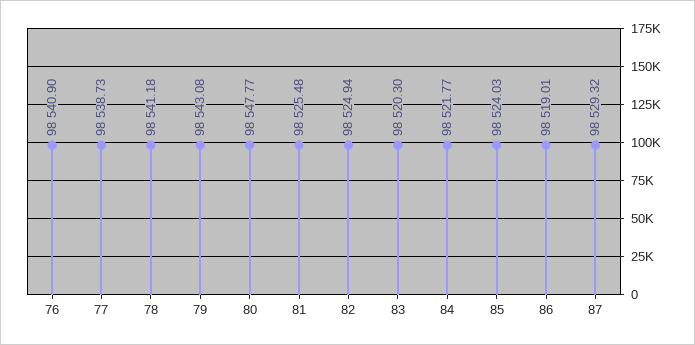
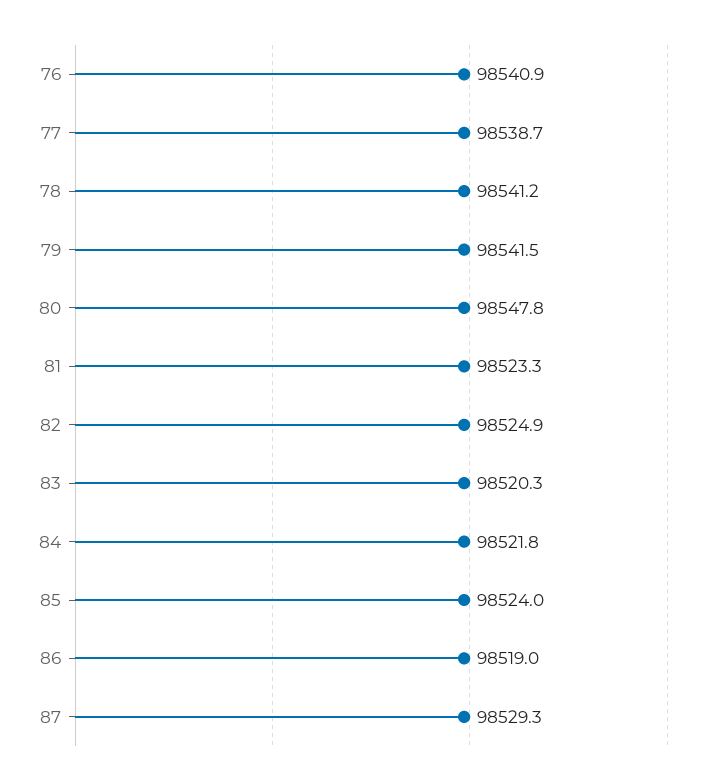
79: 98543.08 -> 98541.5
81: 98525.48 -> 98523.3

